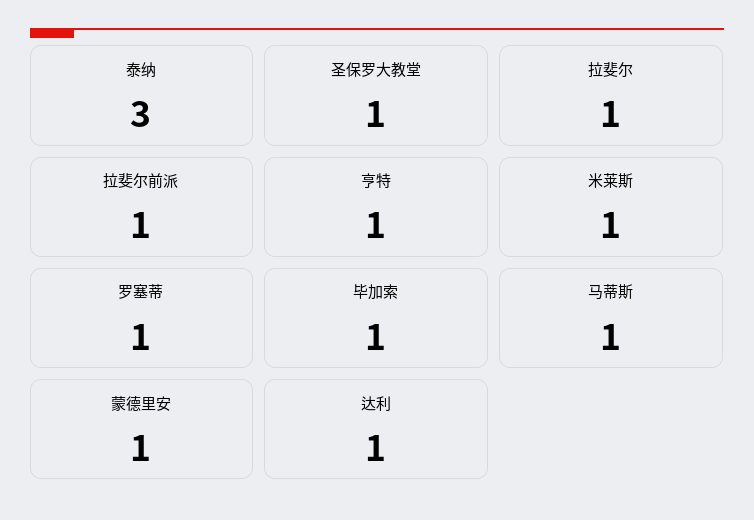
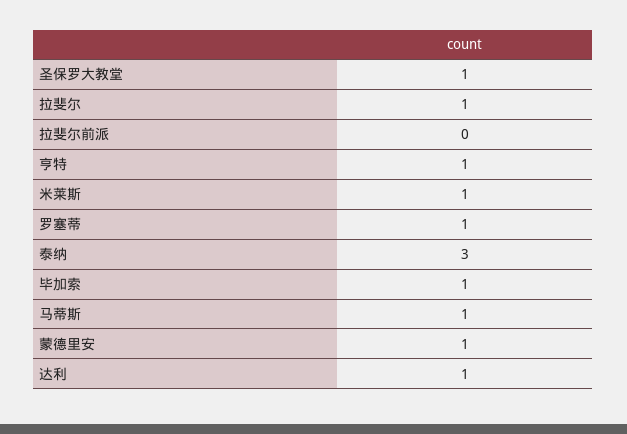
拉斐尔前派: 1 -> 0

